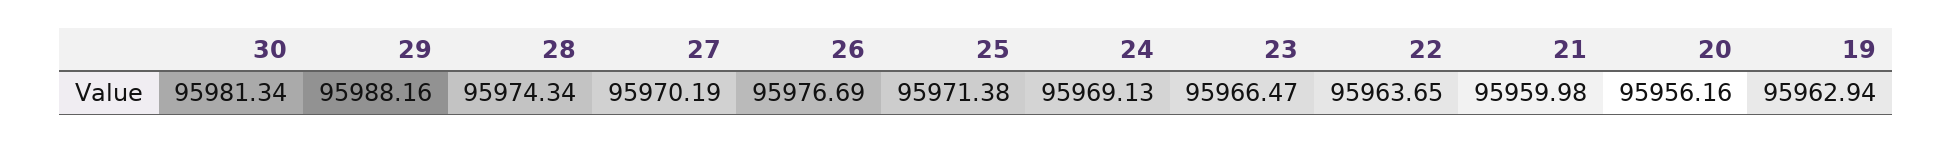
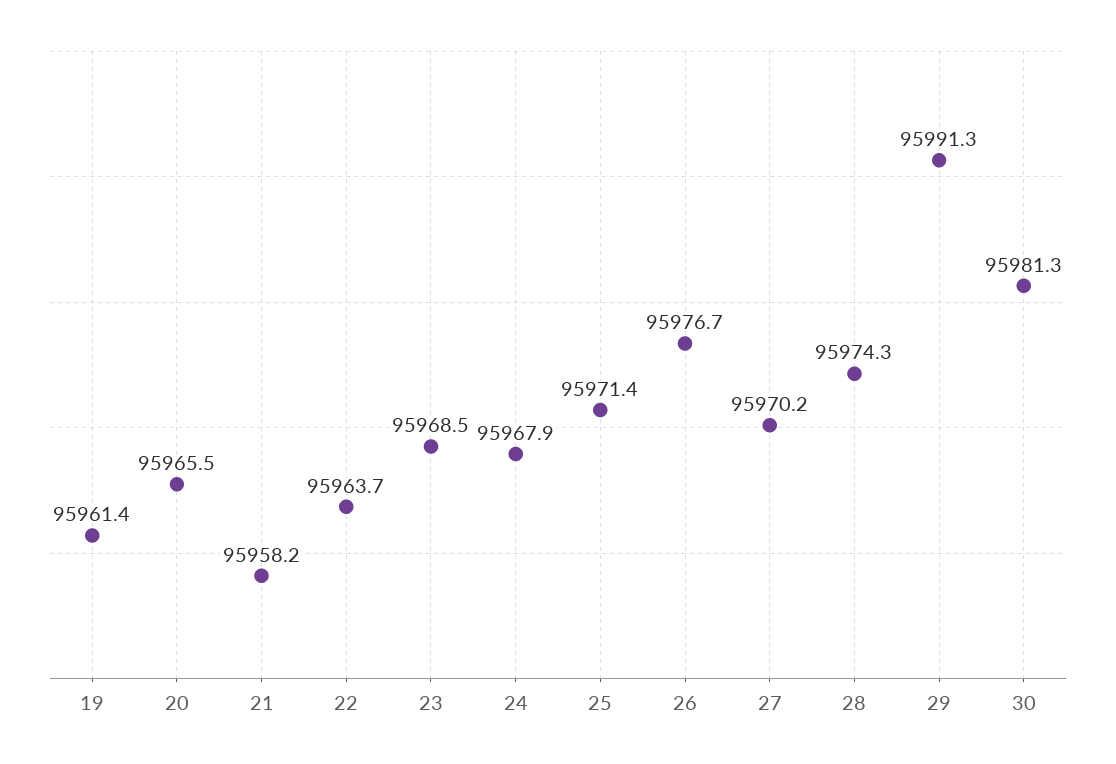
29: 95988.16 -> 95991.3
24: 95969.13 -> 95967.9
23: 95966.47 -> 95968.5
21: 95959.98 -> 95958.2
20: 95956.16 -> 95965.5
19: 95962.94 -> 95961.4

